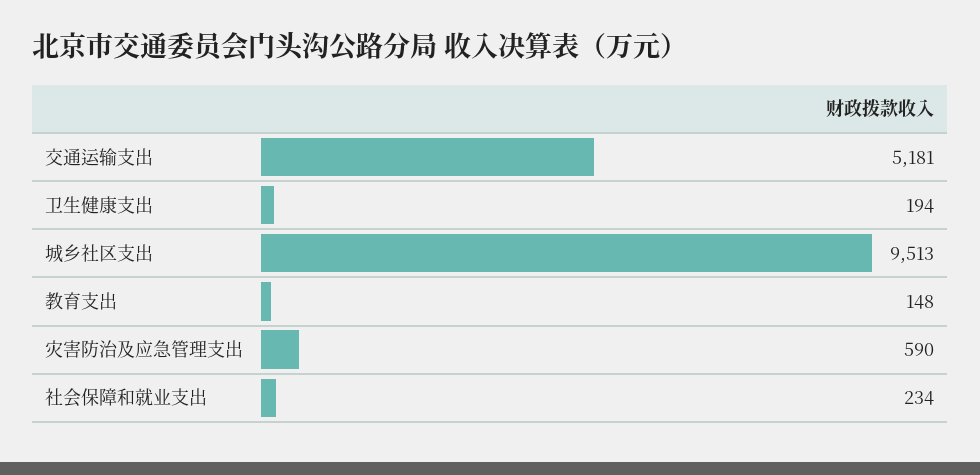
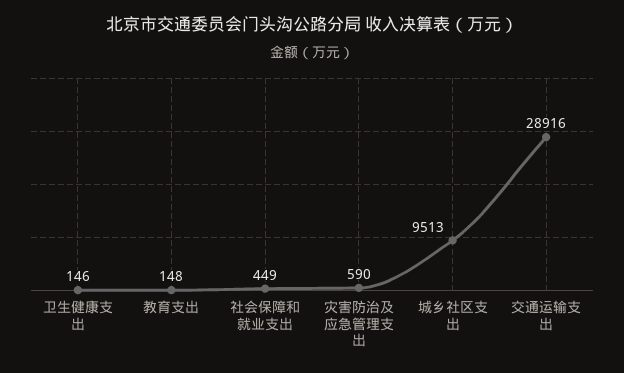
交通运输支出: 5181 -> 28916
卫生健康支出: 194 -> 146
社会保障和就业支出: 234 -> 449

